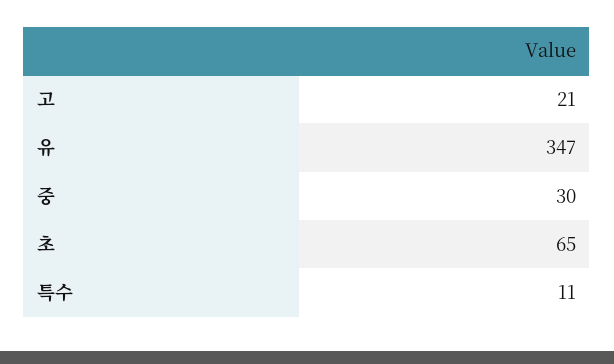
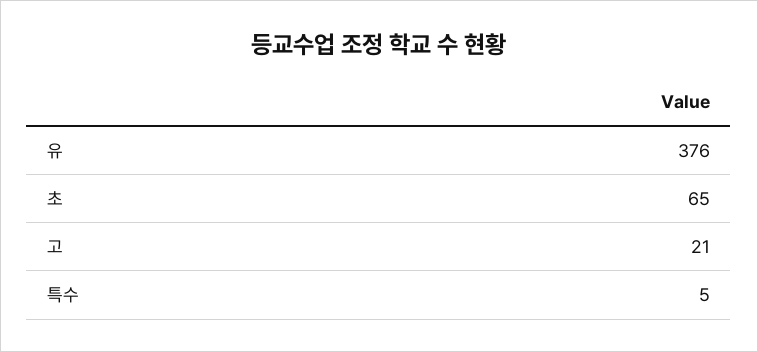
유: 347 -> 376
중: 30 -> none
특수: 11 -> 5

